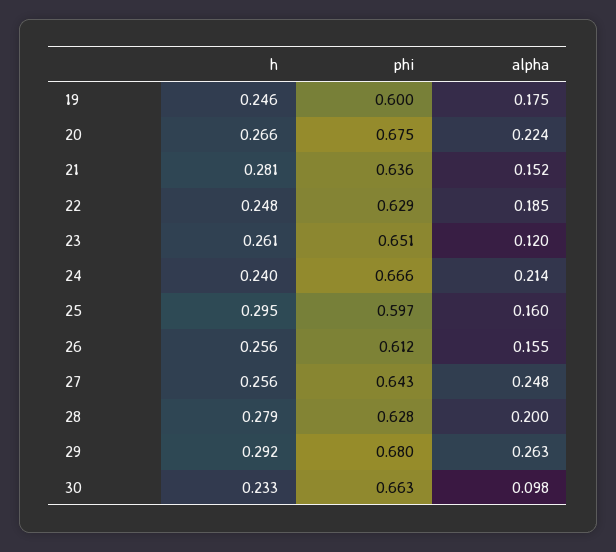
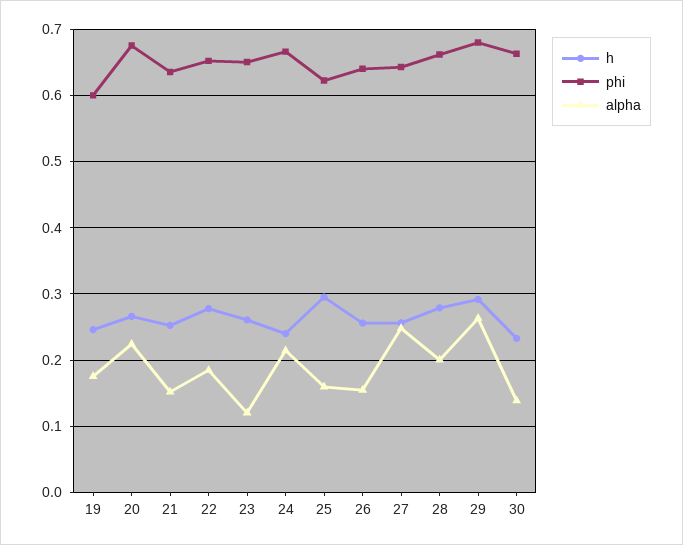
h, 21: 0.281 -> 0.25
h, 22: 0.248 -> 0.28
phi, 22: 0.629 -> 0.65
phi, 25: 0.597 -> 0.62
phi, 26: 0.612 -> 0.64
phi, 28: 0.628 -> 0.66
alpha, 30: 0.098 -> 0.14

